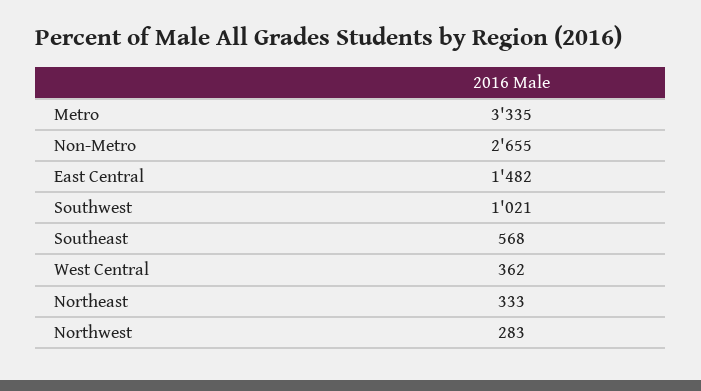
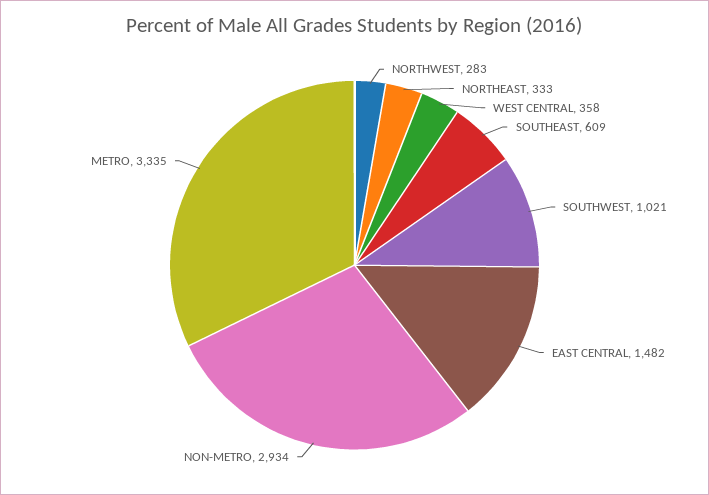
Non-Metro: 2655 -> 2934
Southeast: 568 -> 609
West Central: 362 -> 358

